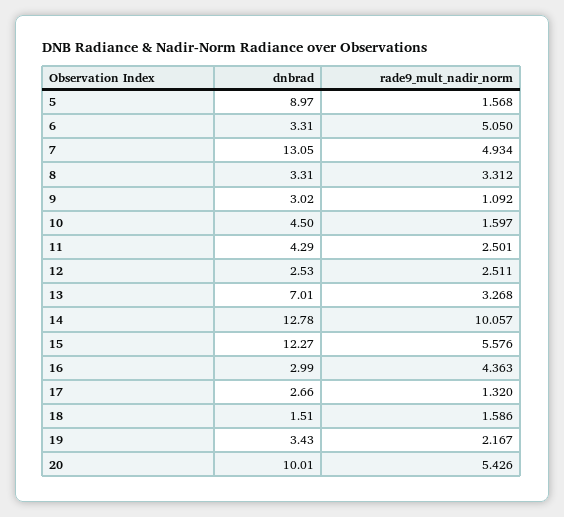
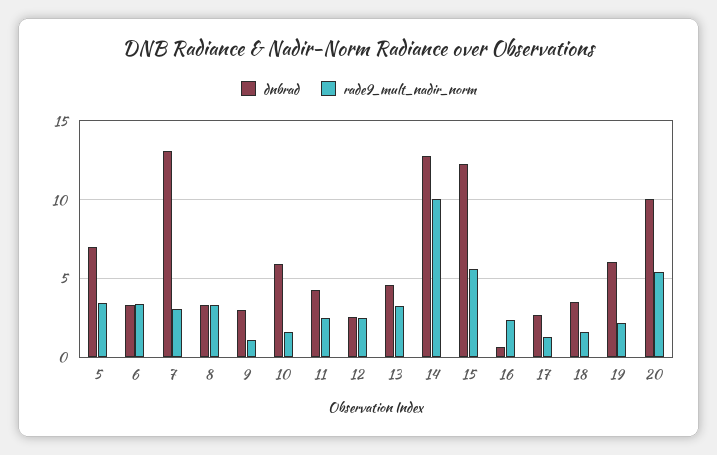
dnbrad, 5: 8.97 -> 7
rade9_mult_nadir_norm, 5: 1.568 -> 3.5
rade9_mult_nadir_norm, 6: 5.05 -> 3.5
rade9_mult_nadir_norm, 7: 4.934 -> 3
dnbrad, 10: 4.5 -> 6
dnbrad, 13: 7.01 -> 4.5
dnbrad, 16: 2.99 -> 0.5
rade9_mult_nadir_norm, 16: 4.363 -> 2.5
dnbrad, 18: 1.51 -> 3.5
dnbrad, 19: 3.43 -> 6

